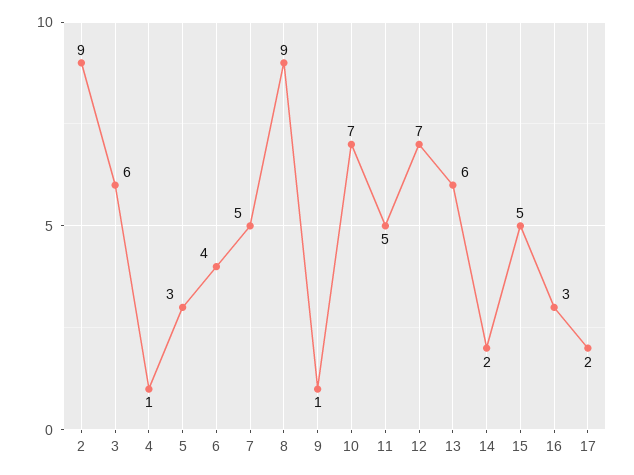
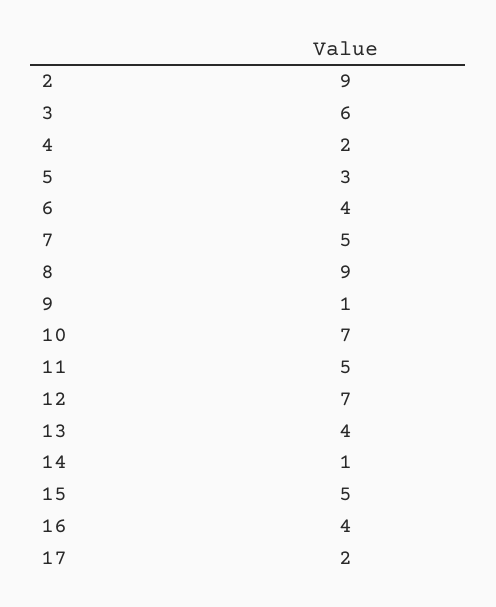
4: 1 -> 2
13: 6 -> 4
14: 2 -> 1
16: 3 -> 4

